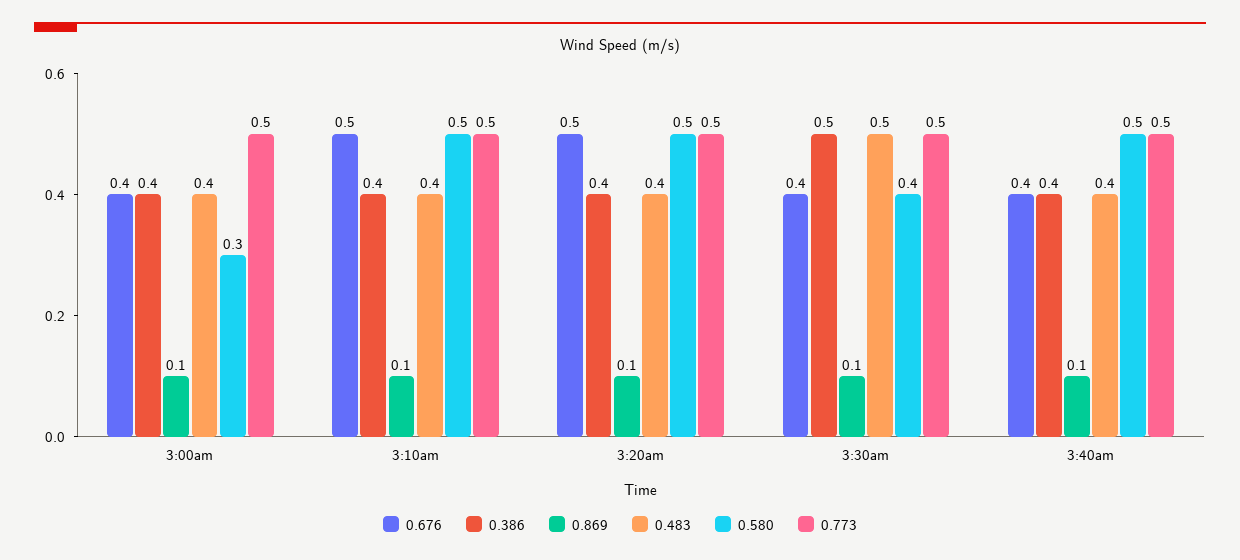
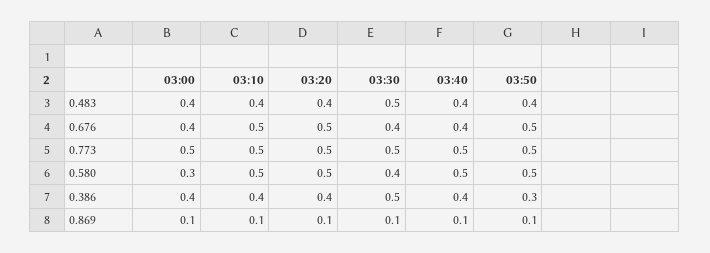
0.483, 03:50: none -> 0.4
0.676, 03:50: none -> 0.5
0.773, 03:50: none -> 0.5
0.580, 03:50: none -> 0.5
0.386, 03:50: none -> 0.3
0.869, 03:50: none -> 0.1

